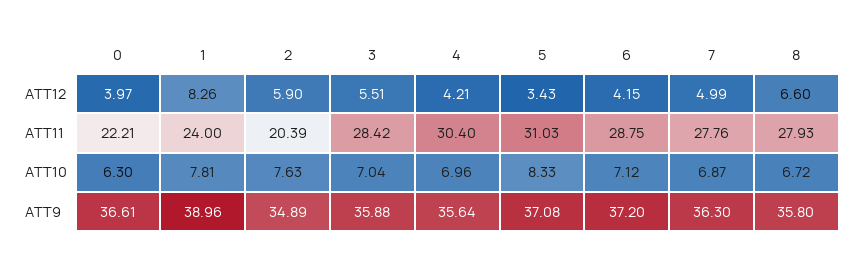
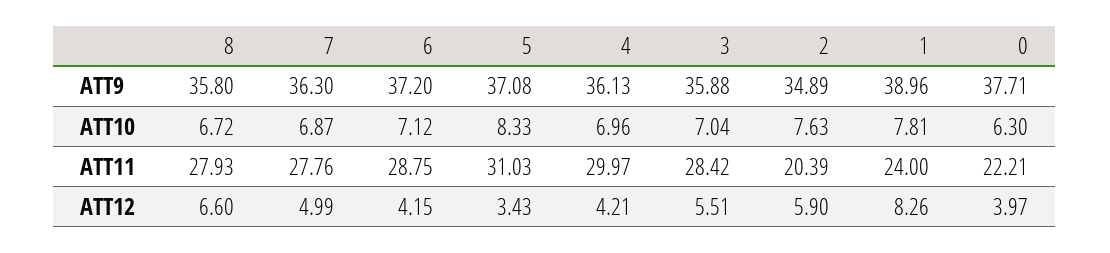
4, ATT11: 30.4 -> 29.97
0, ATT9: 36.61 -> 37.71
4, ATT9: 35.64 -> 36.13

